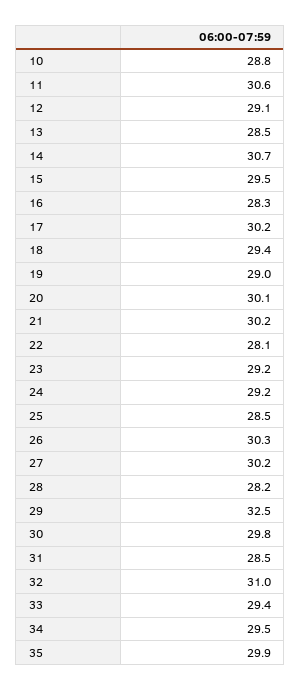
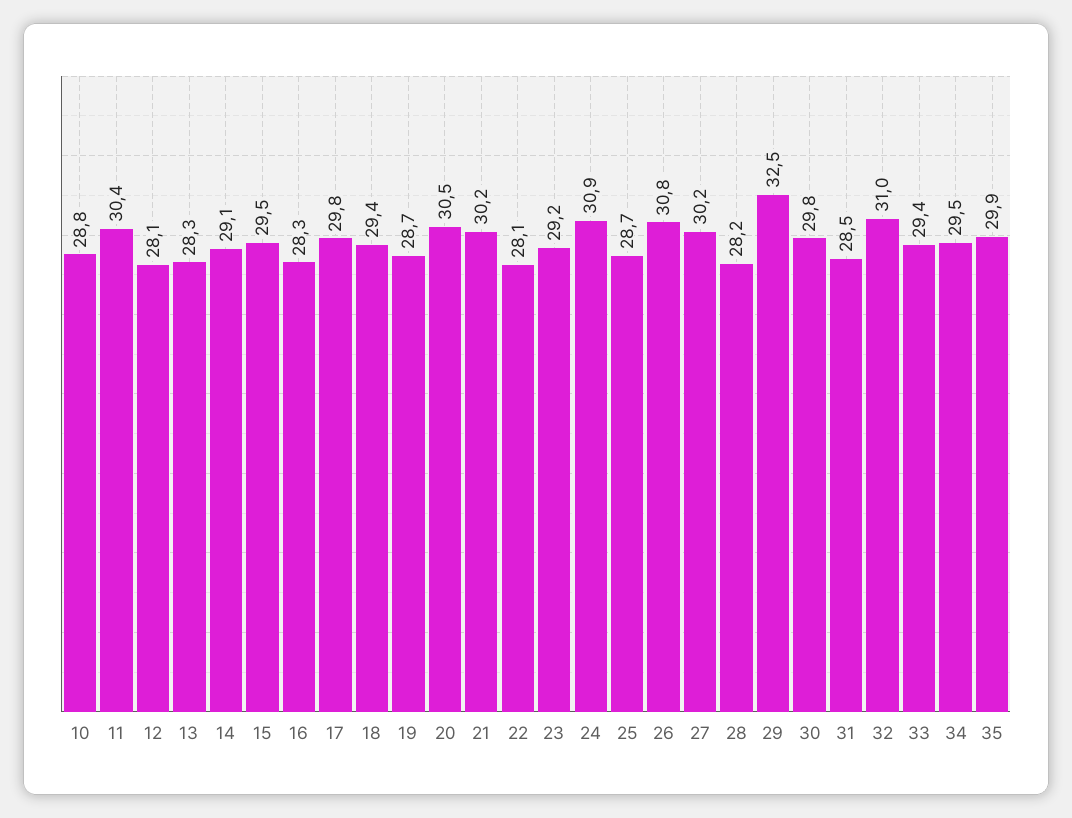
11: 30.6 -> 30.4
12: 29.1 -> 28.1
13: 28.5 -> 28.3
14: 30.7 -> 29.1
17: 30.2 -> 29.8
19: 29 -> 28.7
20: 30.1 -> 30.5
24: 29.2 -> 30.9
25: 28.5 -> 28.7
26: 30.3 -> 30.8

